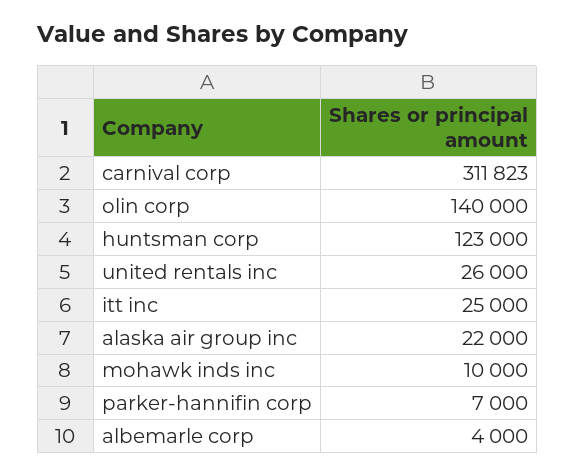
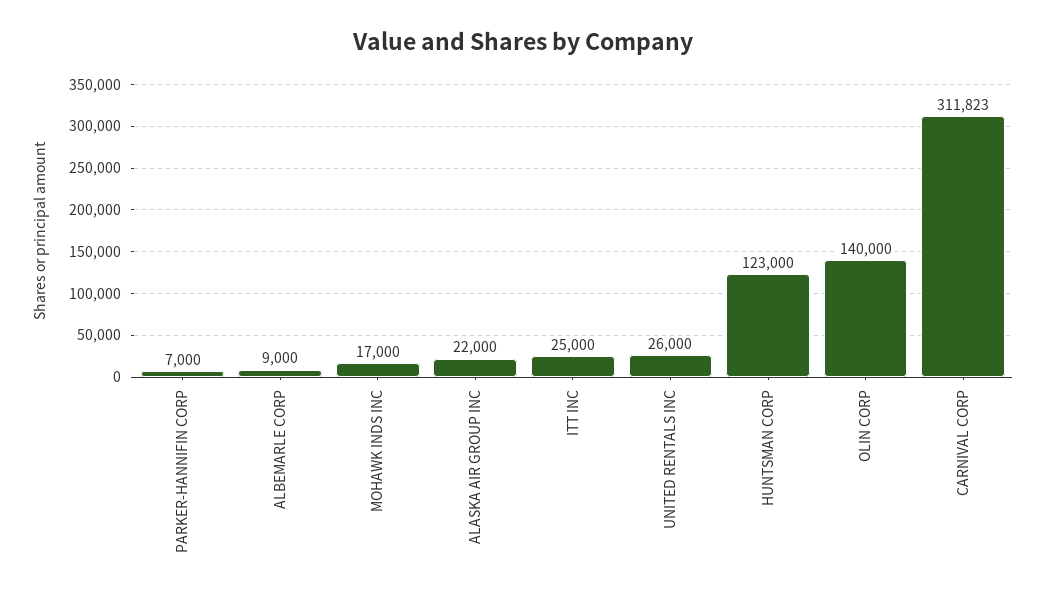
mohawk inds inc: 10000 -> 17000
albemarle corp: 4000 -> 9000

